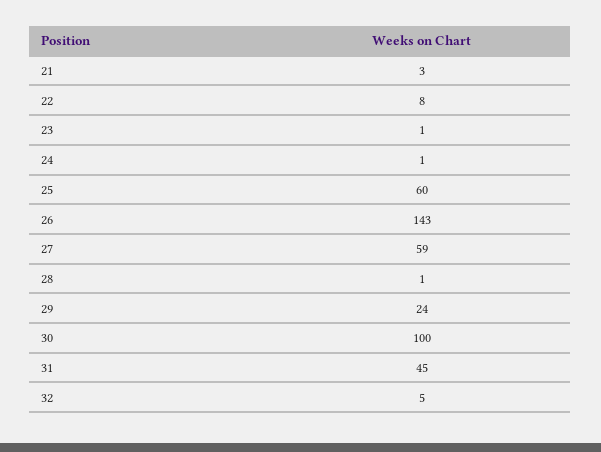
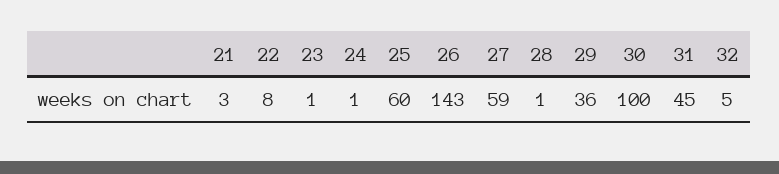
29: 24 -> 36

